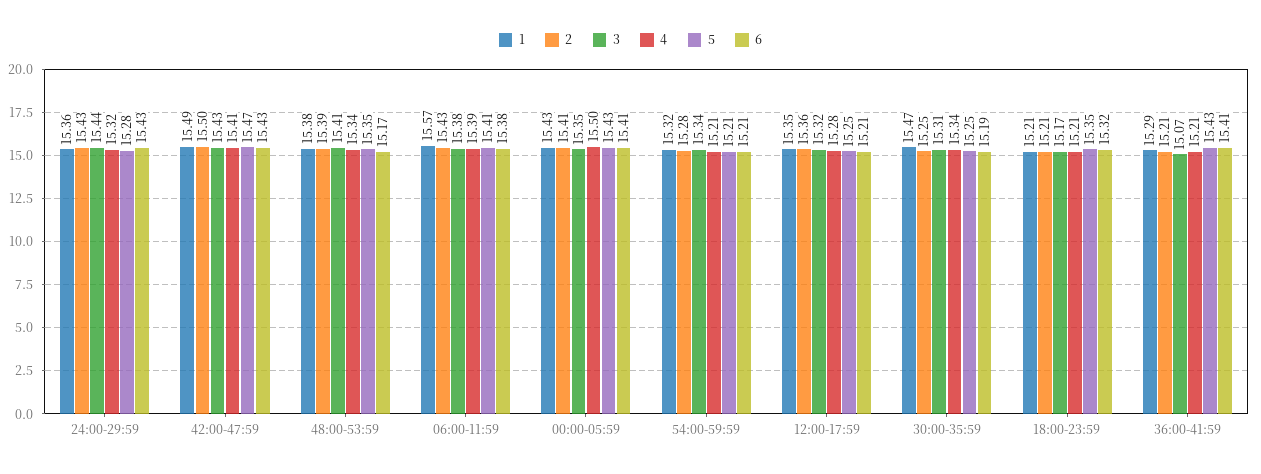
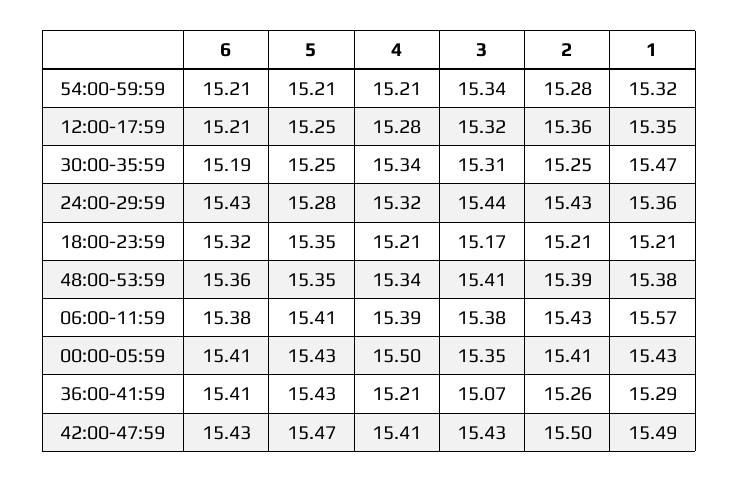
6, 48:00-53:59: 15.17 -> 15.36
2, 36:00-41:59: 15.21 -> 15.26

